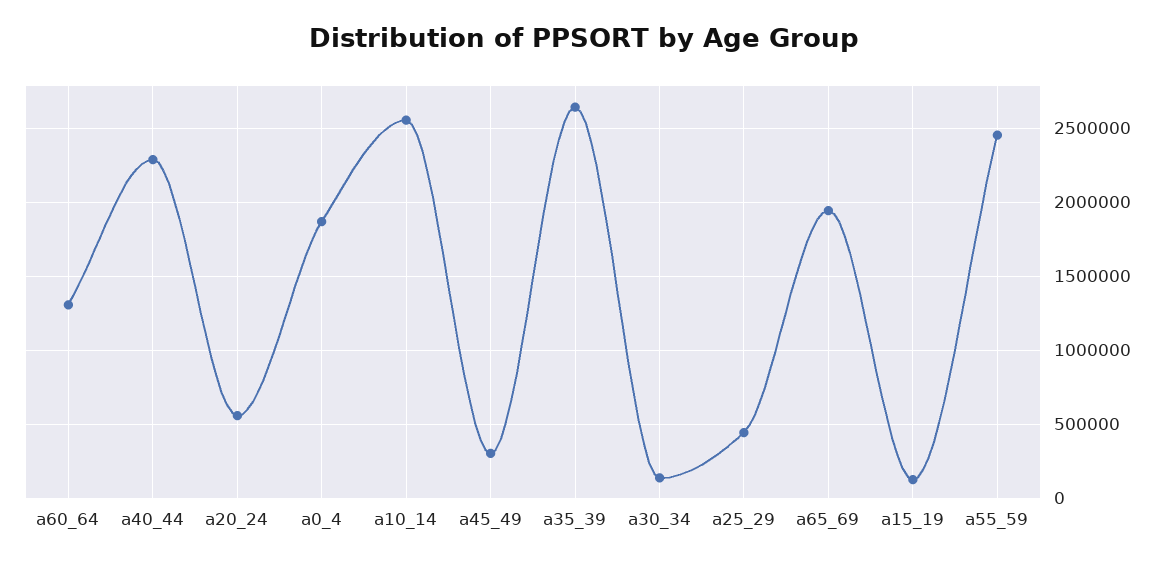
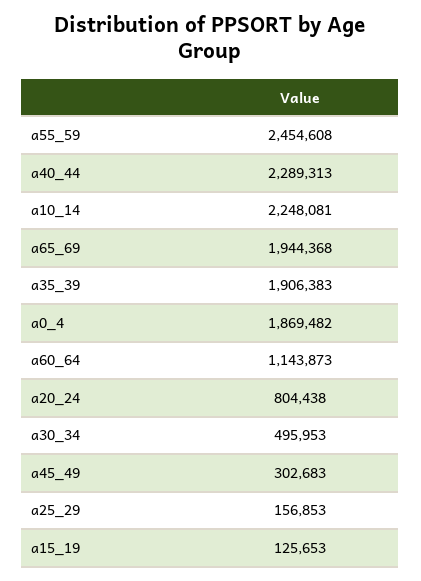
a60_64: 1300000 -> 1143873
a20_24: 550000 -> 804438
a10_14: 2550000 -> 2248081
a35_39: 2650000 -> 1906383
a30_34: 150000 -> 495953
a25_29: 450000 -> 156853

